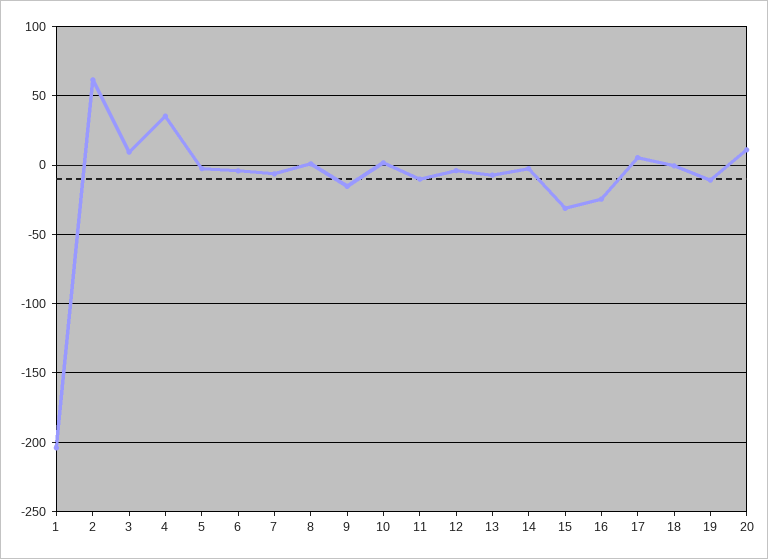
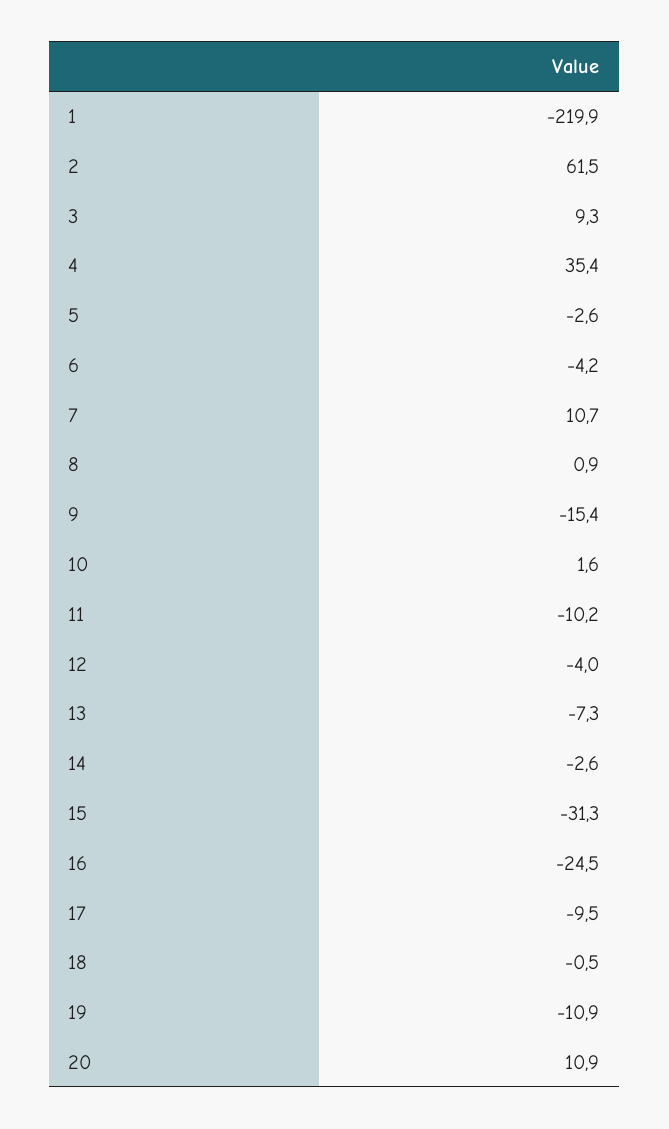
1: -205 -> -219.9
7: -5 -> 10.7
17: 5 -> -9.5

